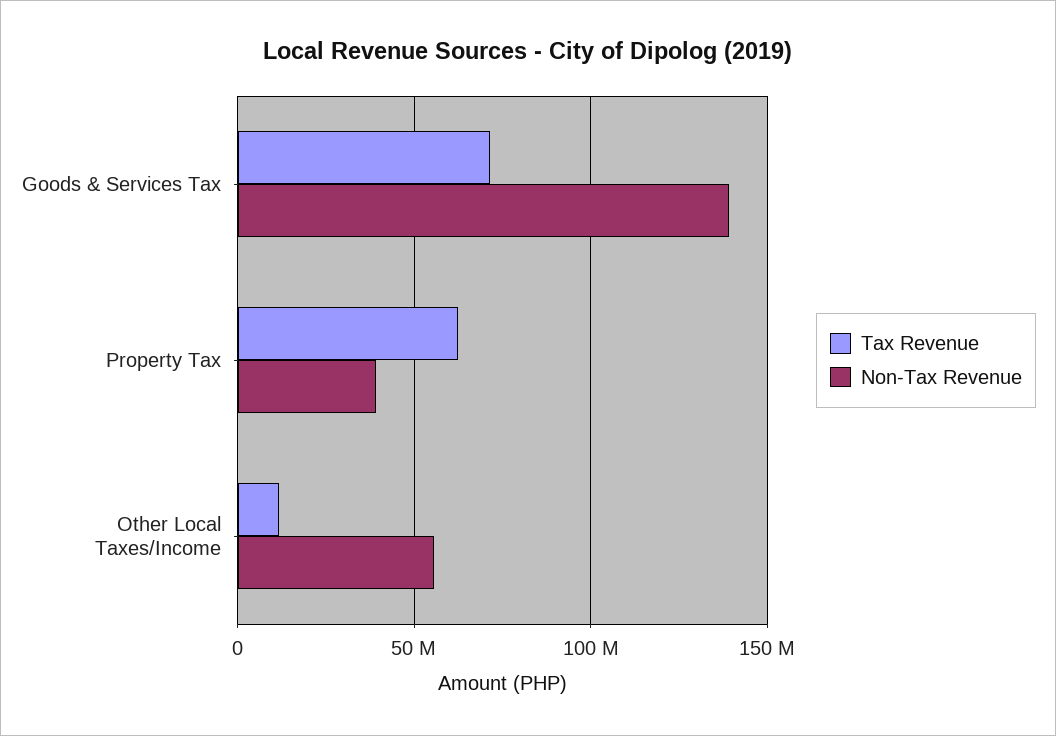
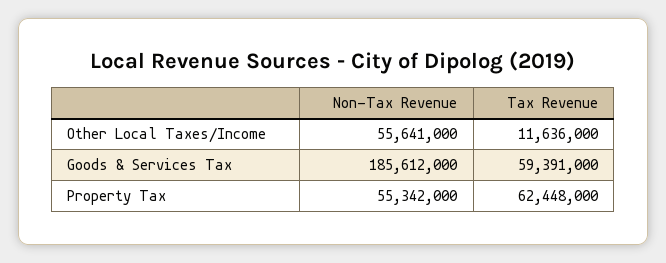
Tax Revenue, Goods & Services Tax: 70000000 -> 59391000
Non-Tax Revenue, Goods & Services Tax: 140000000 -> 185612000
Non-Tax Revenue, Property Tax: 40000000 -> 55342000

